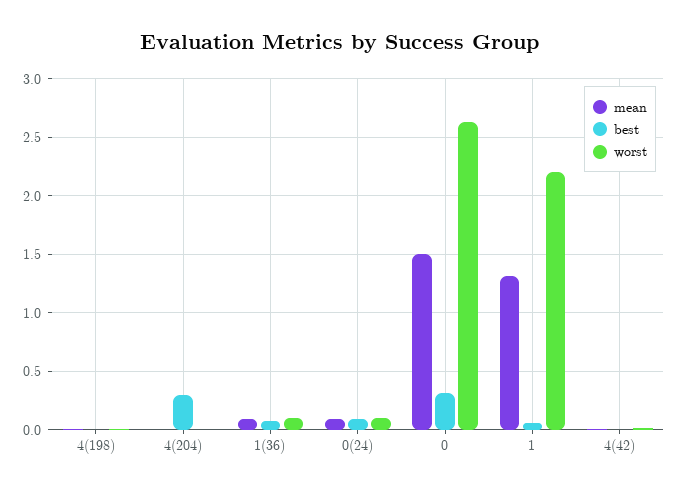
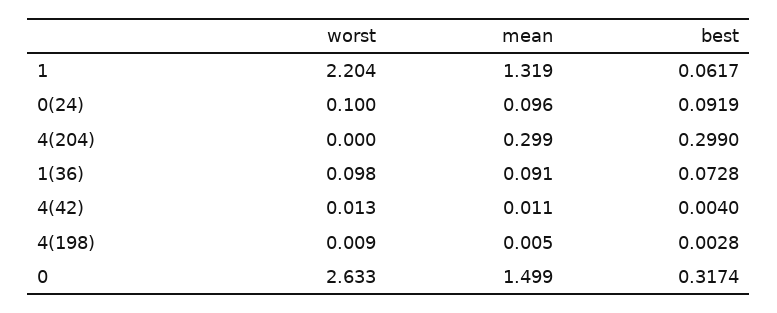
mean, 4(204): 0 -> 0.299

